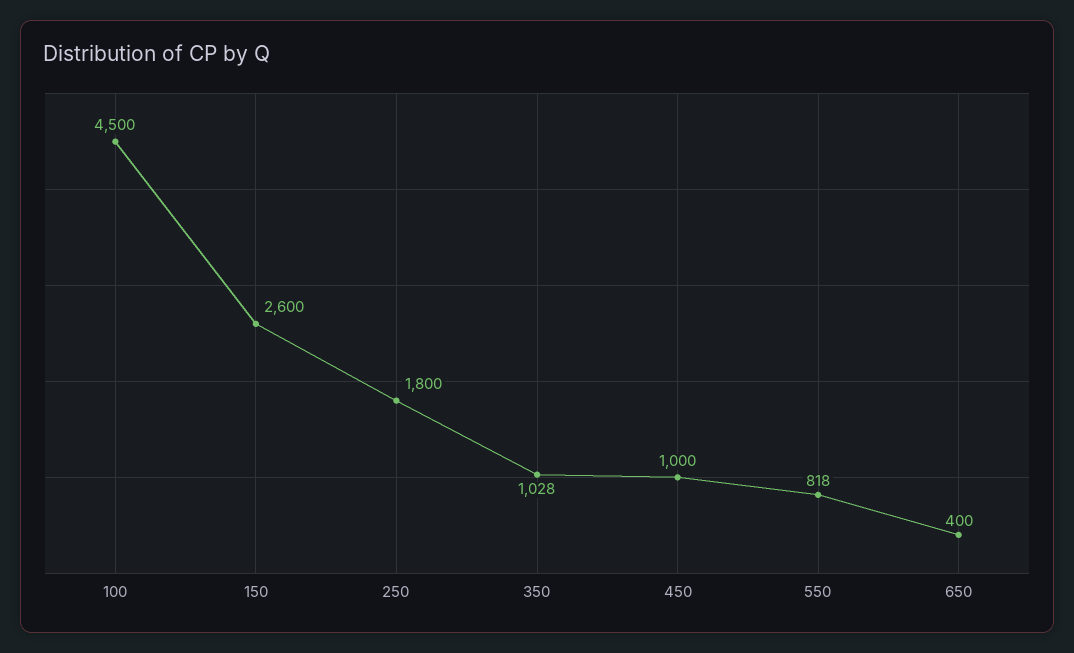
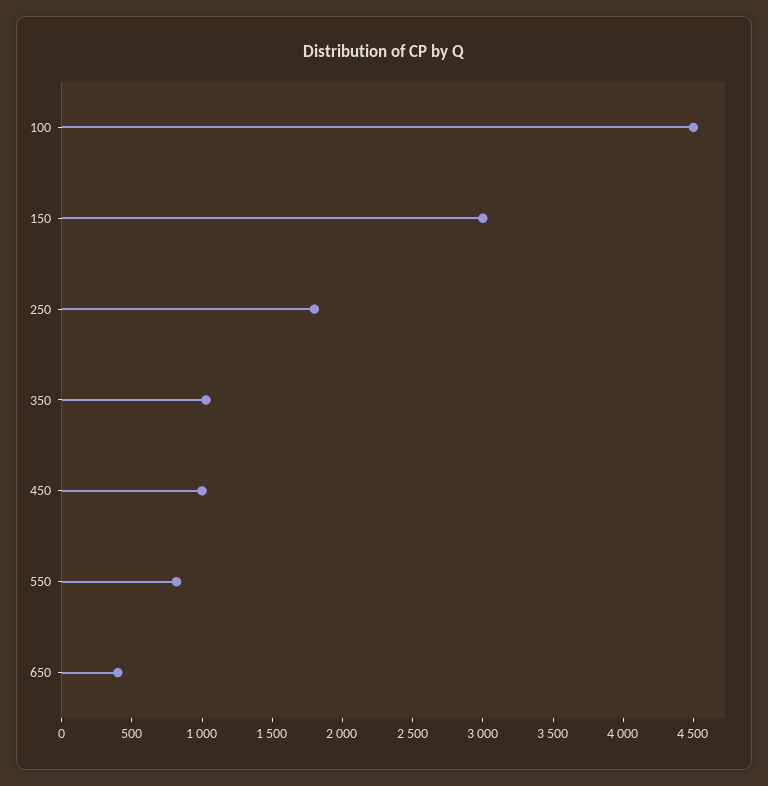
150: 2600 -> 3000

